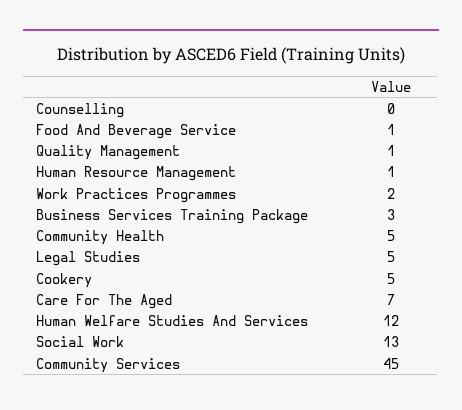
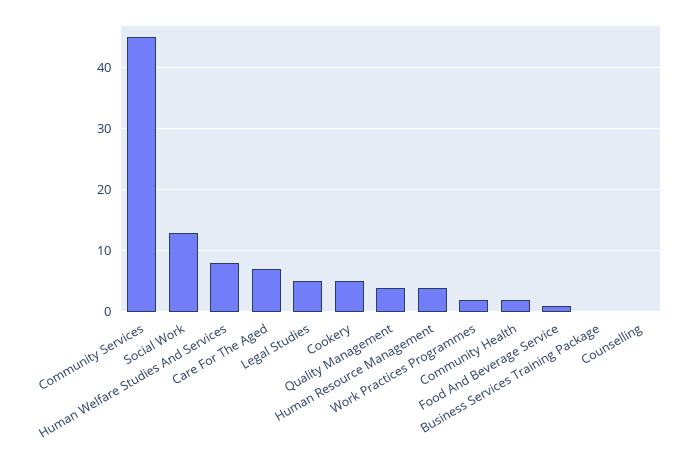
Quality Management: 1 -> 4
Human Resource Management: 1 -> 4
Business Services Training Package: 3 -> 0
Community Health: 5 -> 2
Human Welfare Studies And Services: 12 -> 8

